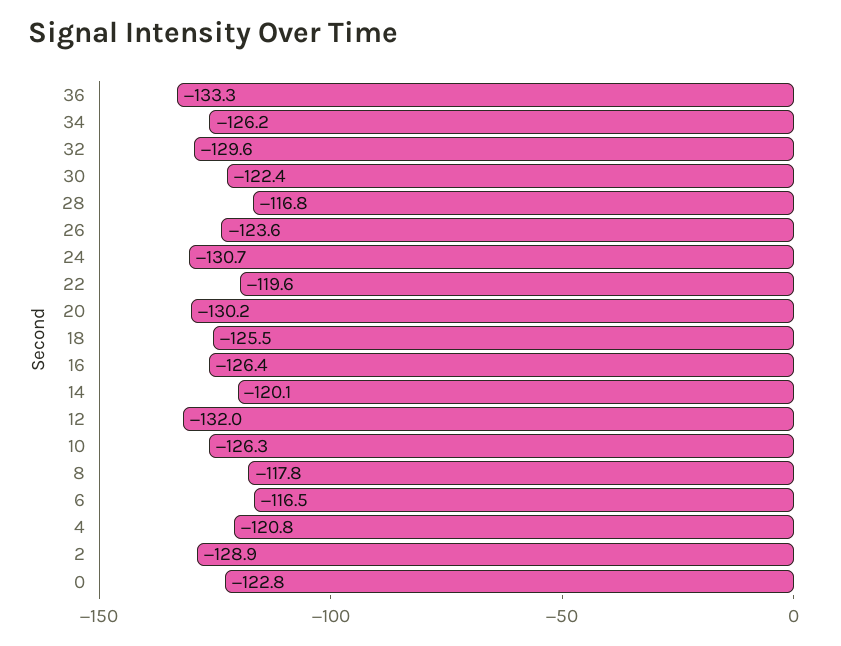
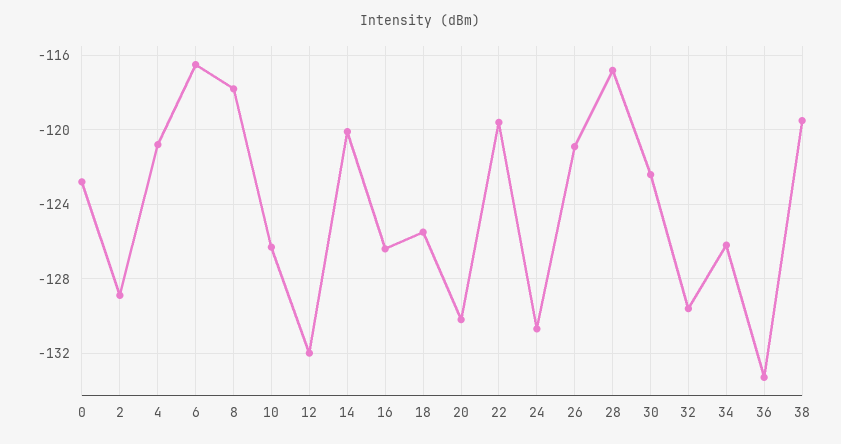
26: -123.6 -> -121
38: none -> -119.5

